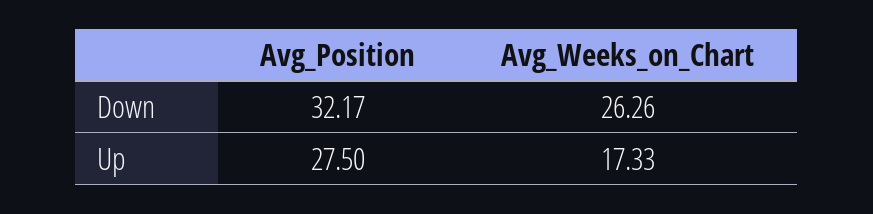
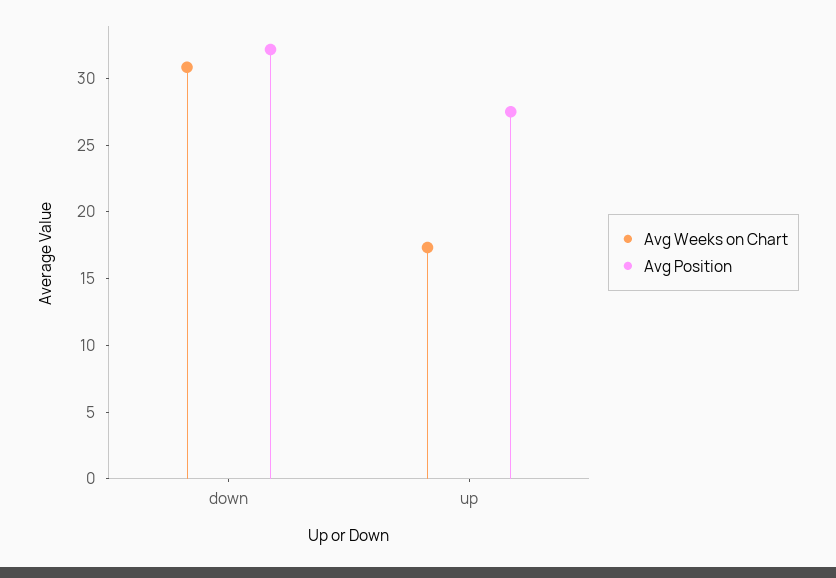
Avg_Weeks_on_Chart, Down: 26.26 -> 31

